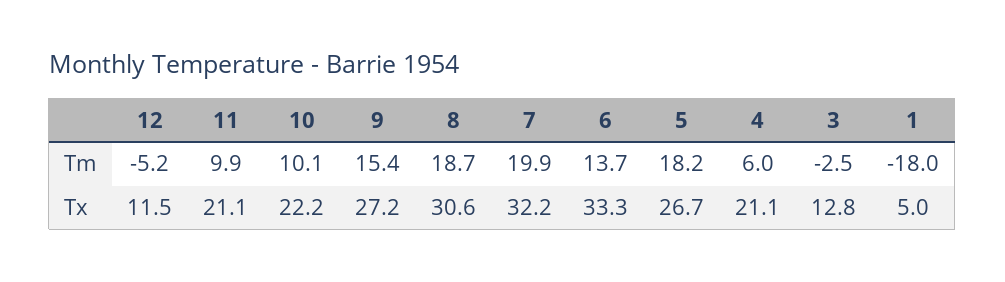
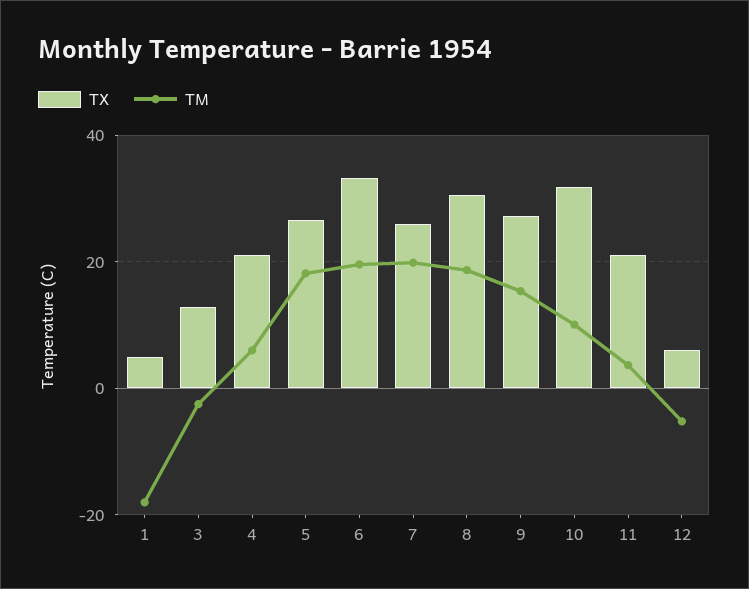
Tm, 11: 9.9 -> 4
Tm, 6: 13.7 -> 20
Tx, 12: 11.5 -> 6
Tx, 10: 22.2 -> 32
Tx, 7: 32.2 -> 26

